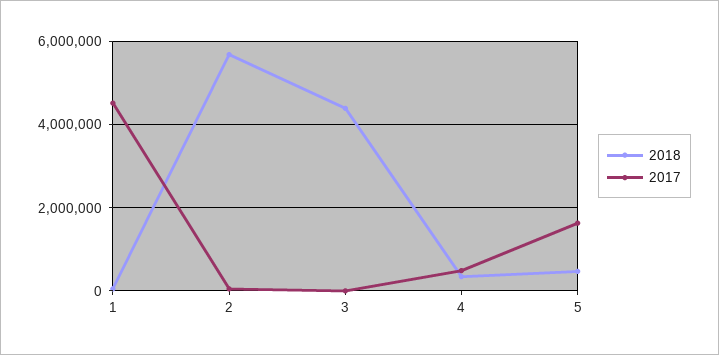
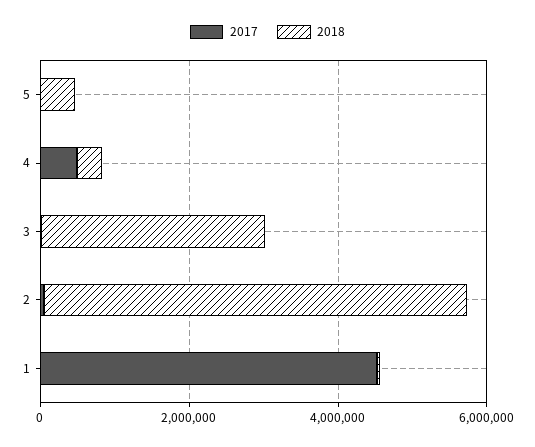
2018, 3: 4400000 -> 3000000
2017, 5: 1600000 -> 0

